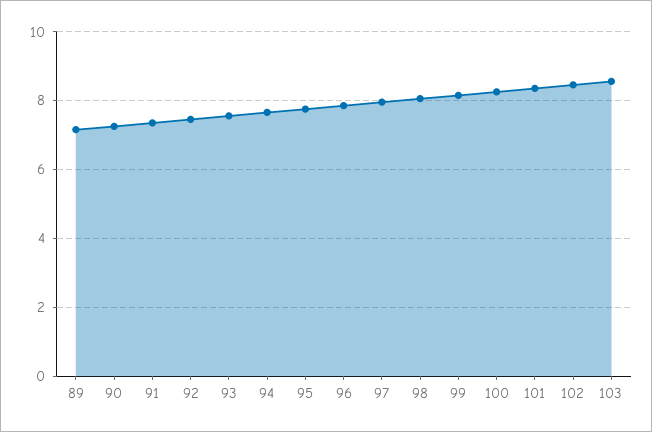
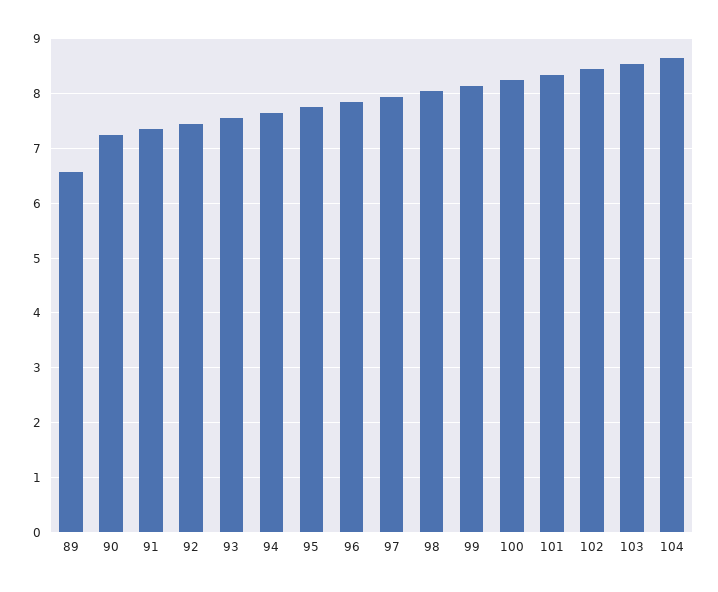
89: 7.2 -> 6.6
104: none -> 8.6

